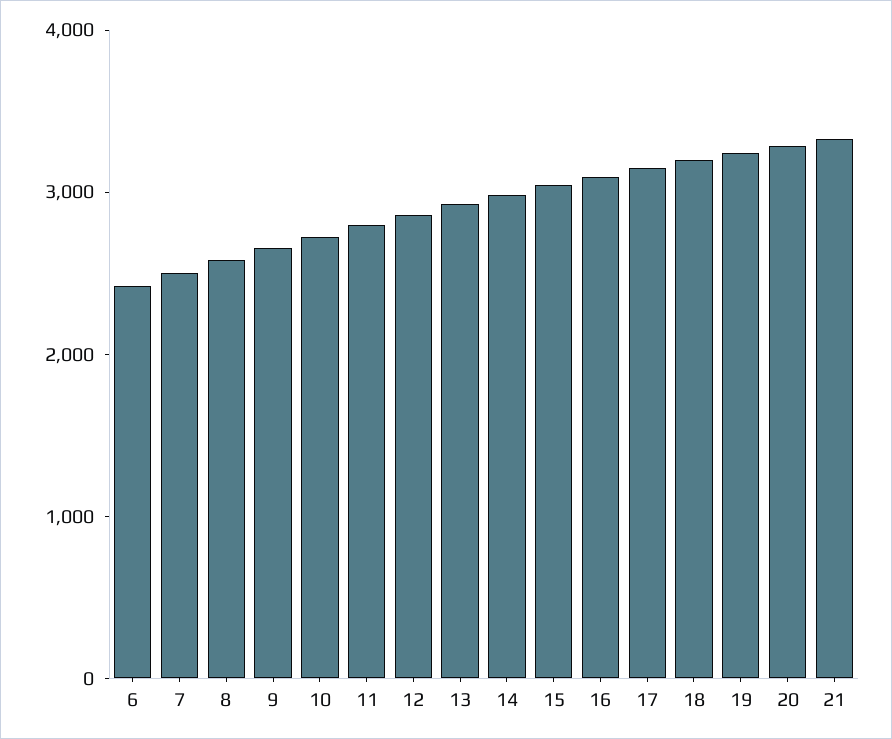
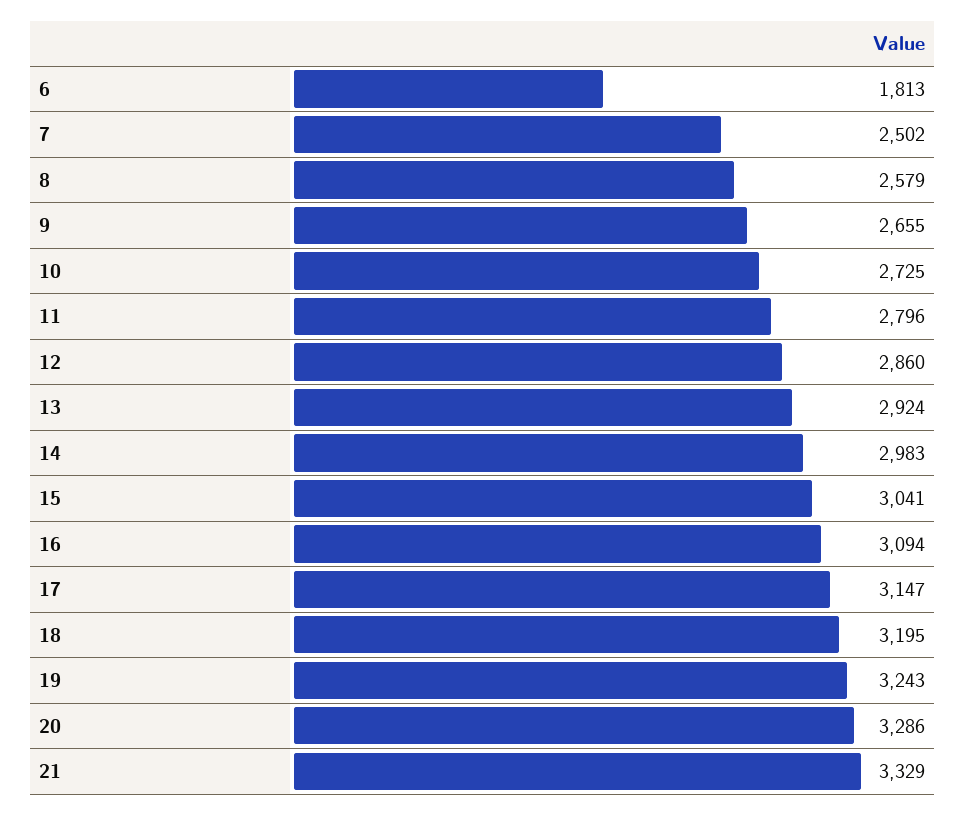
6: 2400 -> 1813

